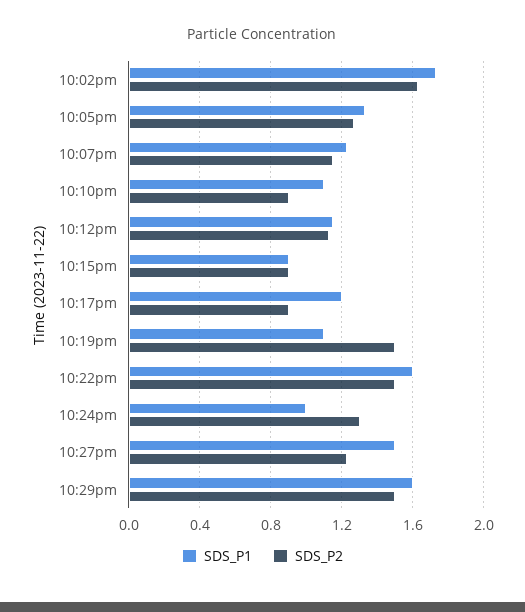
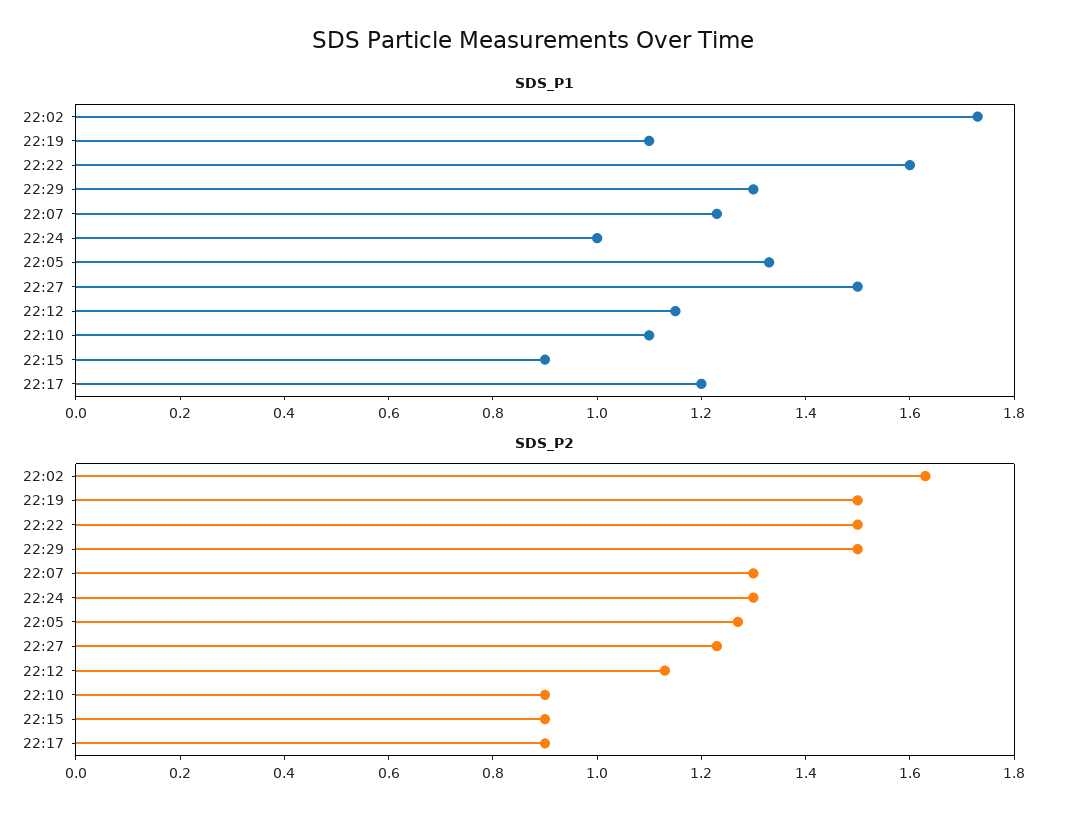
SDS_P2, 10:07pm: 1.15 -> 1.3
SDS_P1, 10:29pm: 1.6 -> 1.3

